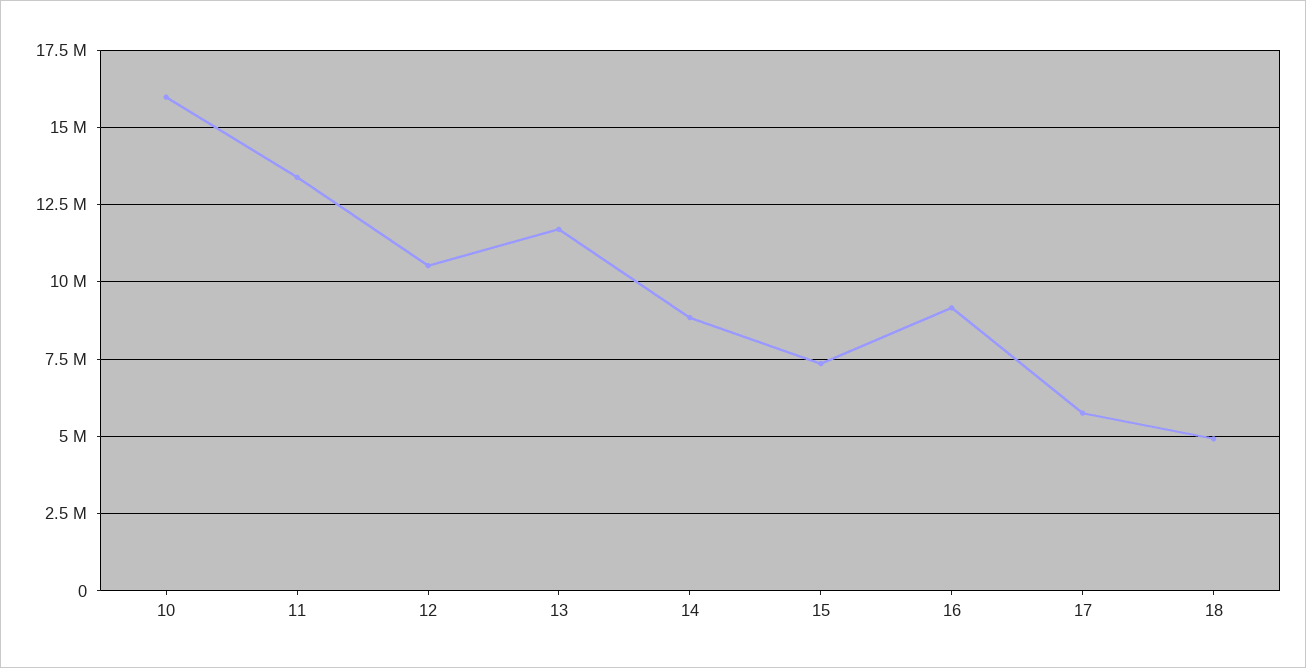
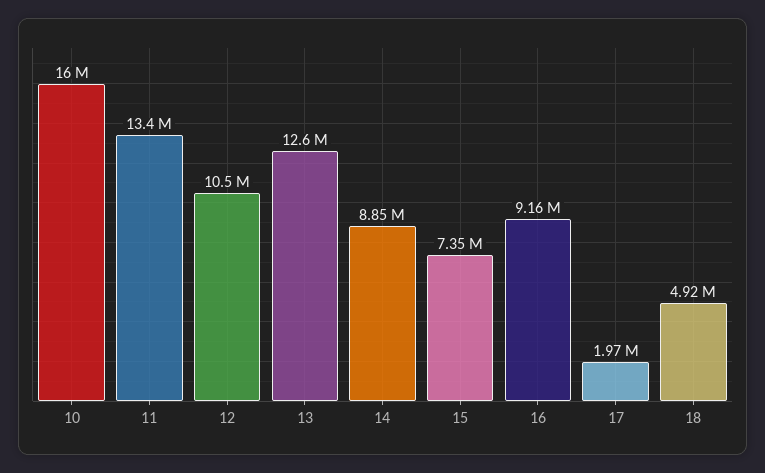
13: 11750000 -> 12600000
17: 5750000 -> 1970000

